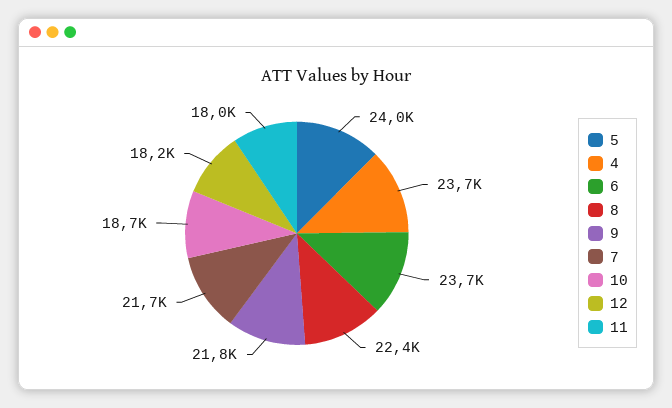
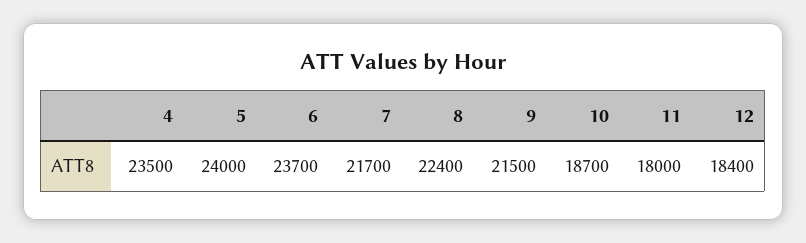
4: 23700 -> 23500
9: 21800 -> 21500
12: 18200 -> 18400

